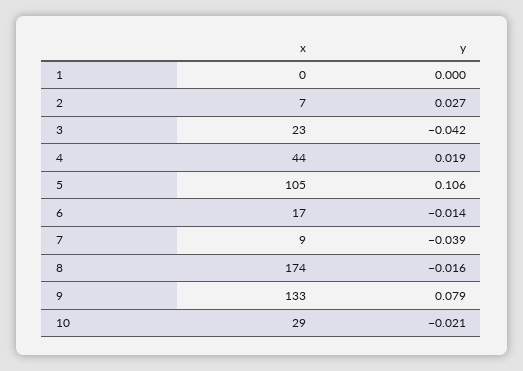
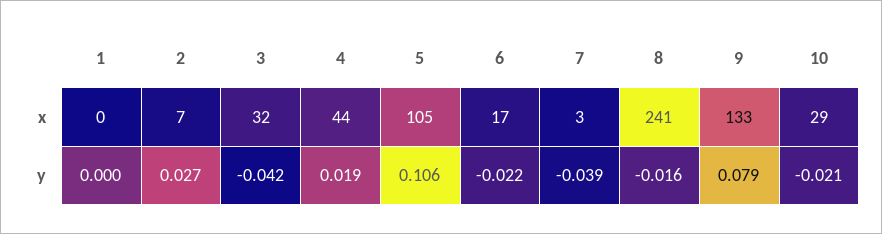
x, 3: 23 -> 32
y, 6: -0.014 -> -0.022
x, 7: 9 -> 3
x, 8: 174 -> 241

